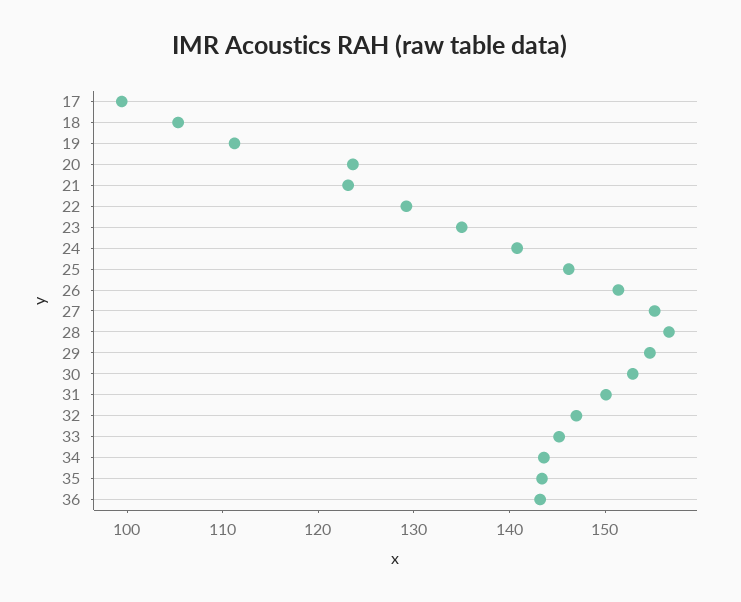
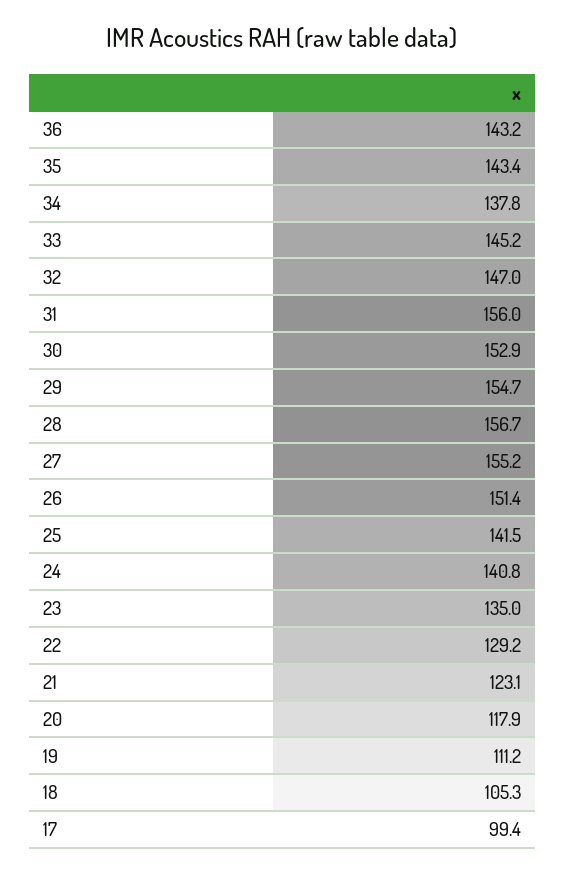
20: 124 -> 117.9
25: 146 -> 141.5
31: 150 -> 156
34: 144 -> 137.8

